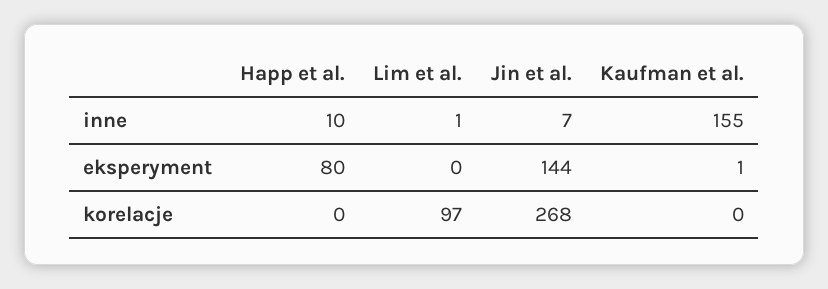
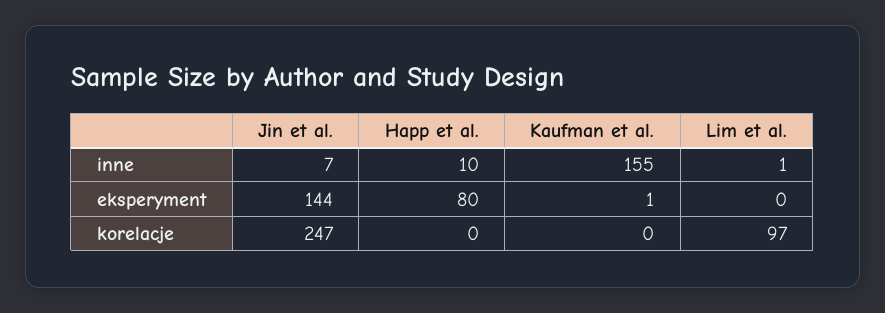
Jin et al., korelacje: 268 -> 247

